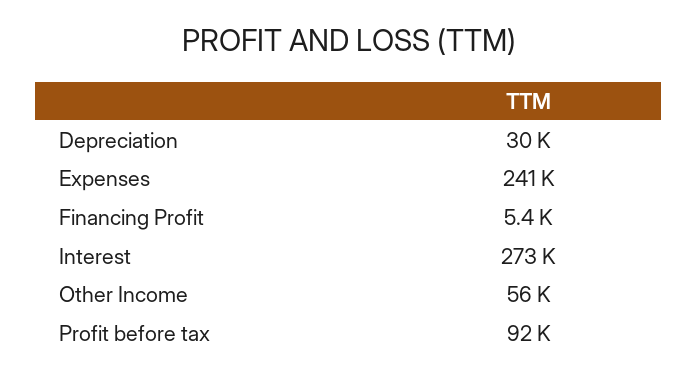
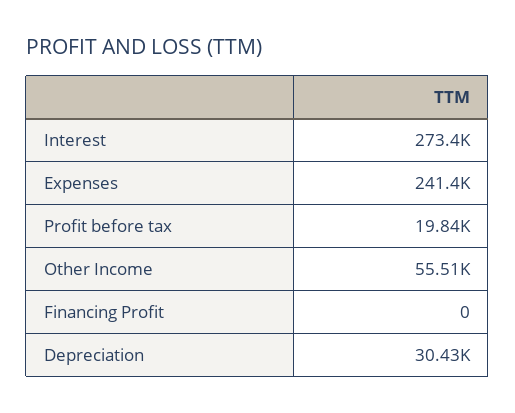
Financing Profit: 5400 -> 0
Profit before tax: 92000 -> 19840

